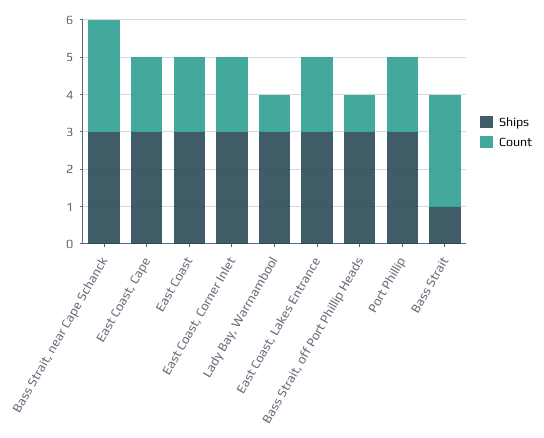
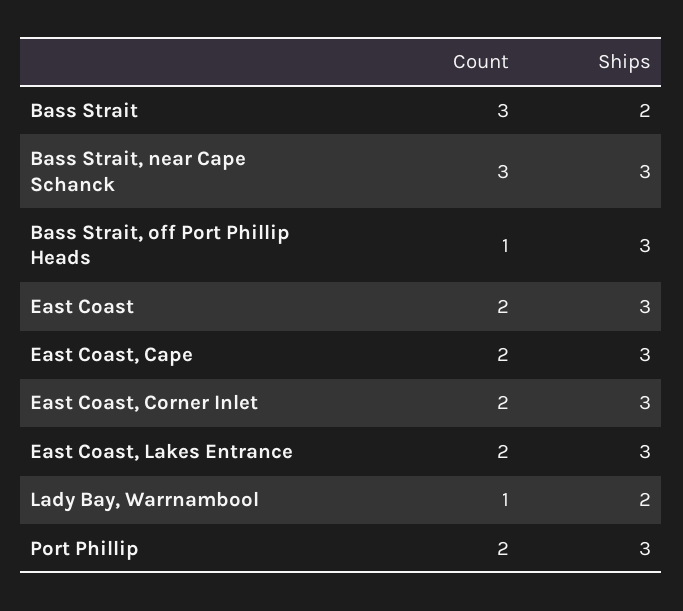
Ships, Lady Bay, Warrnambool: 3 -> 2
Ships, Bass Strait: 1 -> 2

